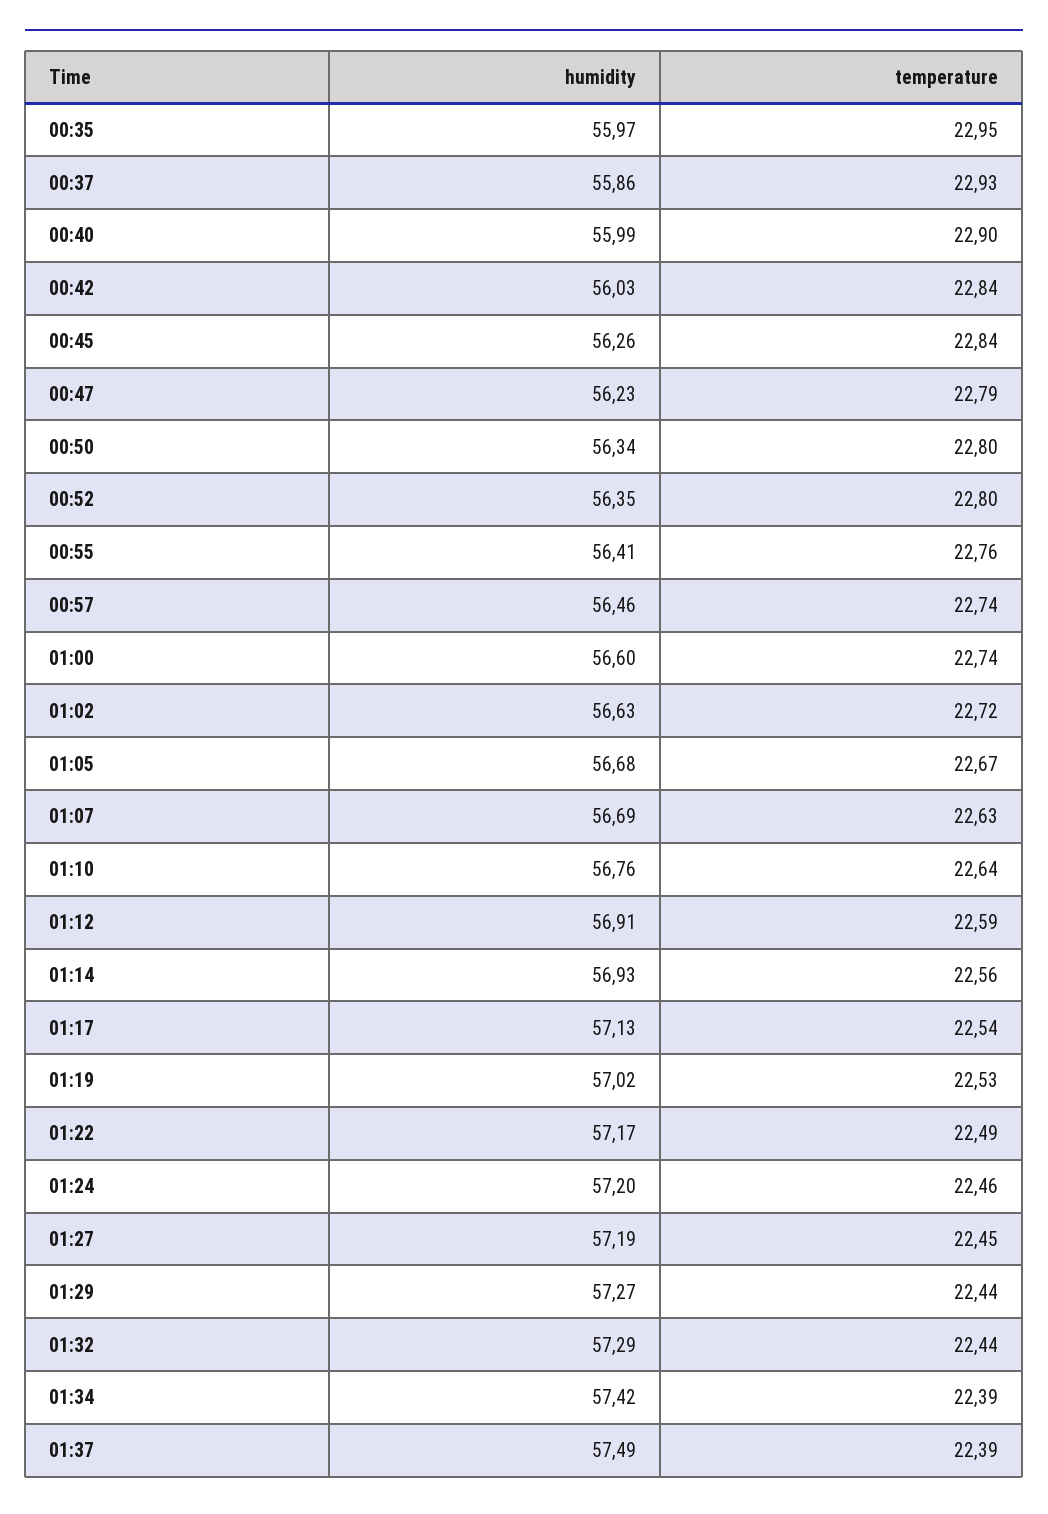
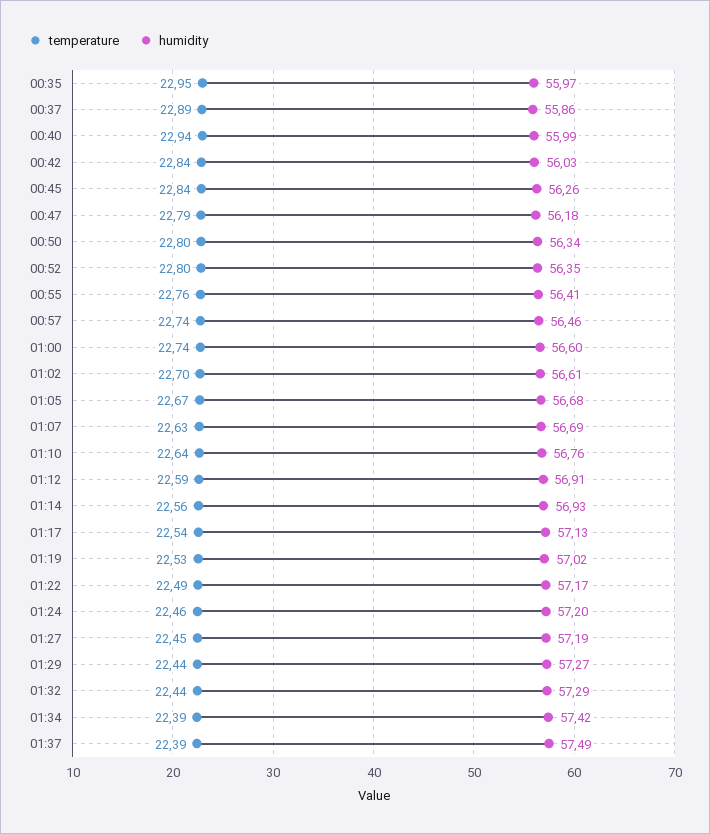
temperature, 00:37: 22.93 -> 22.89
temperature, 00:40: 22.9 -> 22.94
humidity, 00:47: 56.23 -> 56.18
humidity, 01:02: 56.63 -> 56.61
temperature, 01:02: 22.72 -> 22.7

